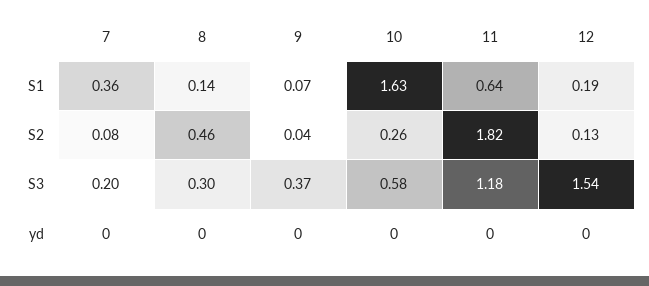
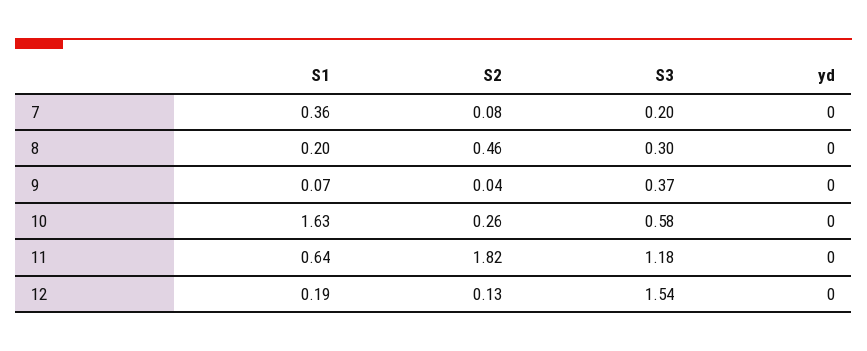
8, S1: 0.14 -> 0.2

